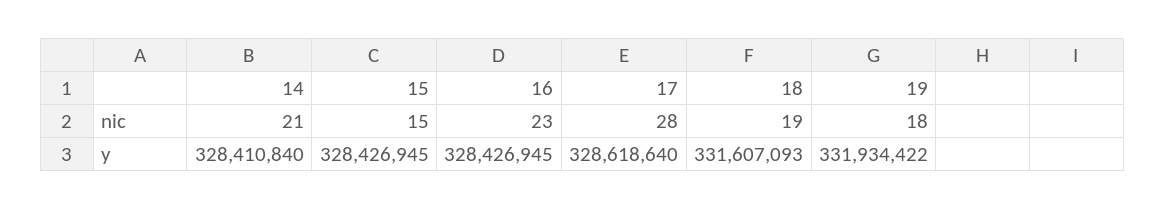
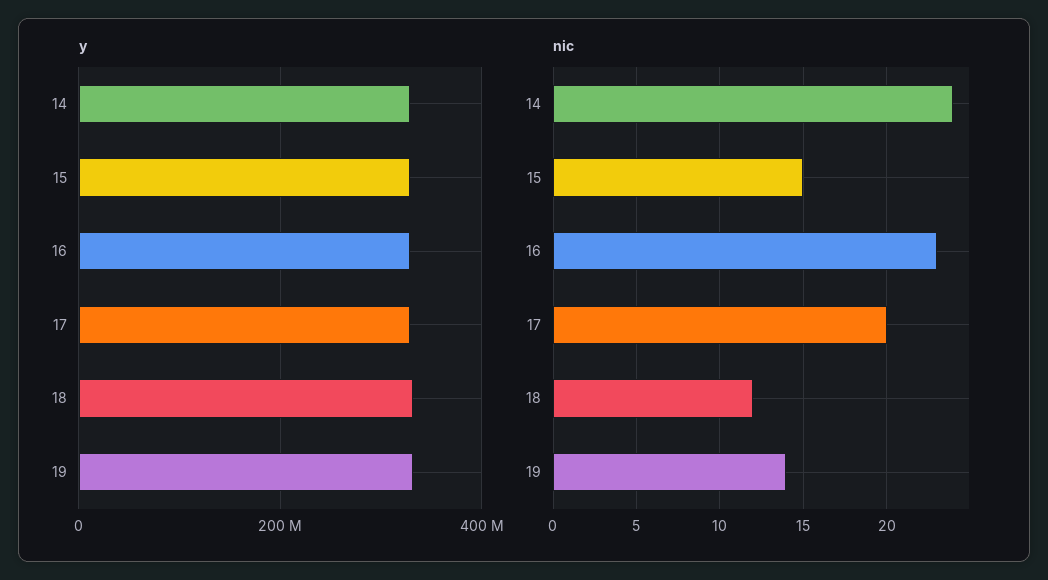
nic, 14: 21 -> 24
nic, 17: 28 -> 20
nic, 18: 19 -> 12
nic, 19: 18 -> 14

